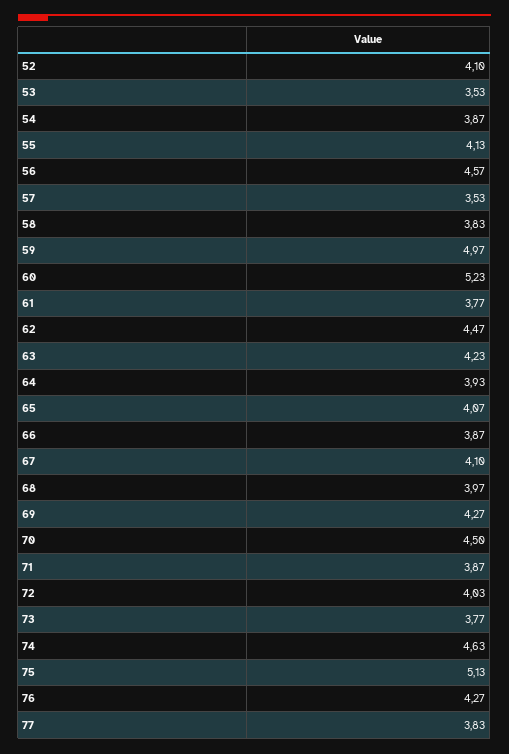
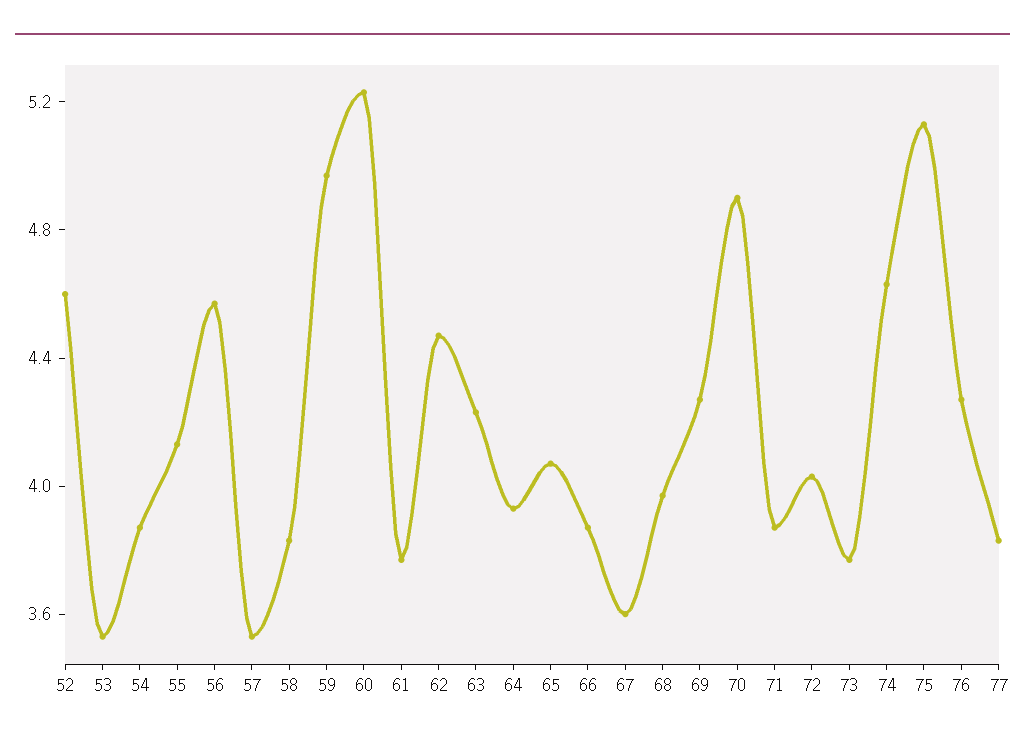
52: 4.1 -> 4.6
67: 4.1 -> 3.6
70: 4.5 -> 4.9

